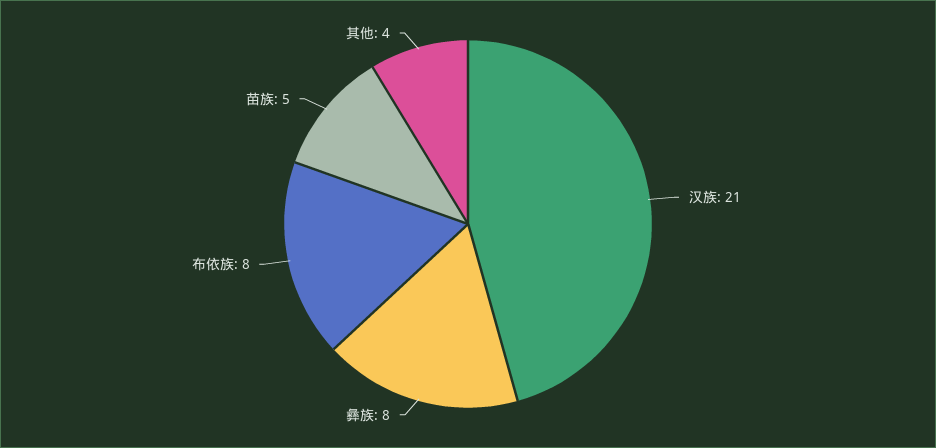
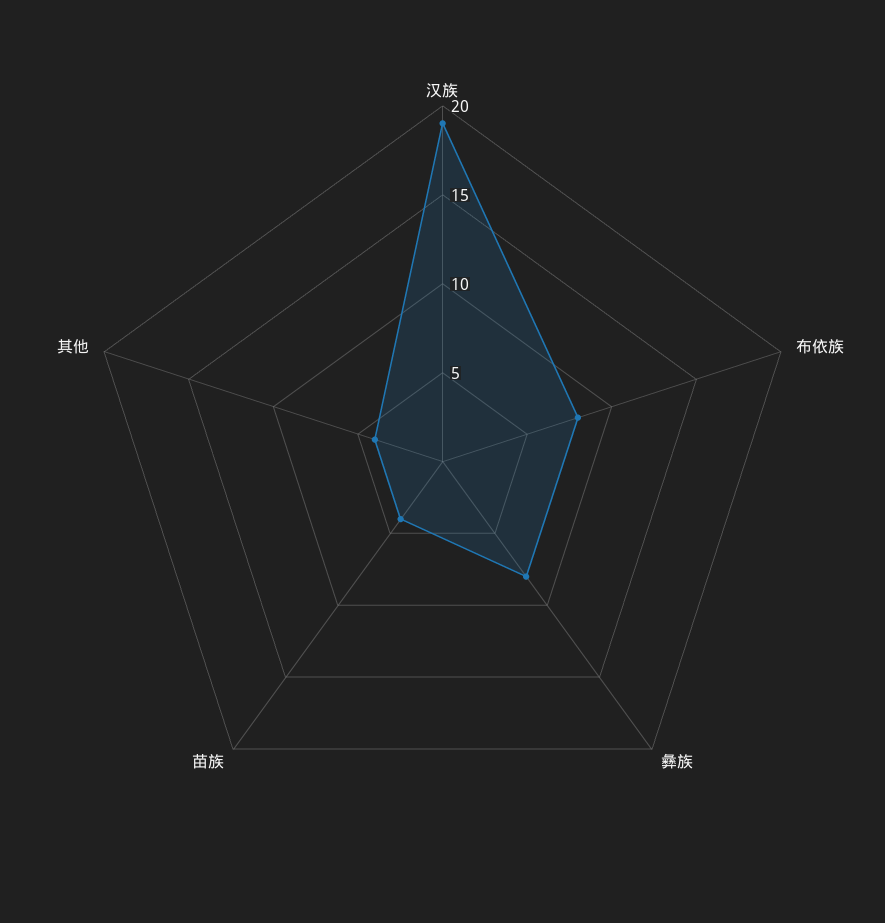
汉族: 21 -> 19
苗族: 5 -> 4

